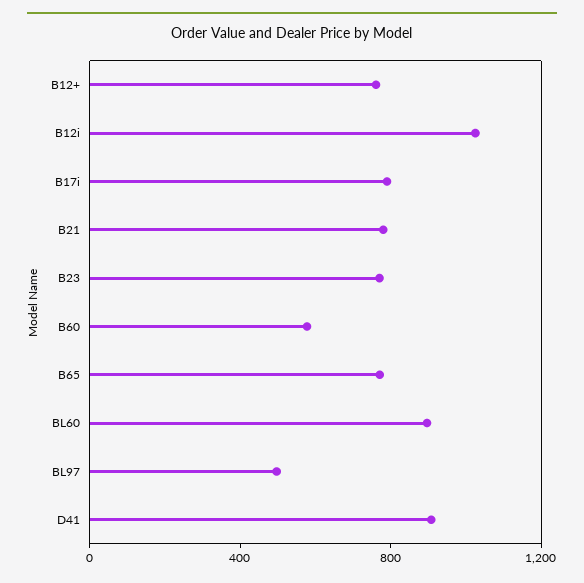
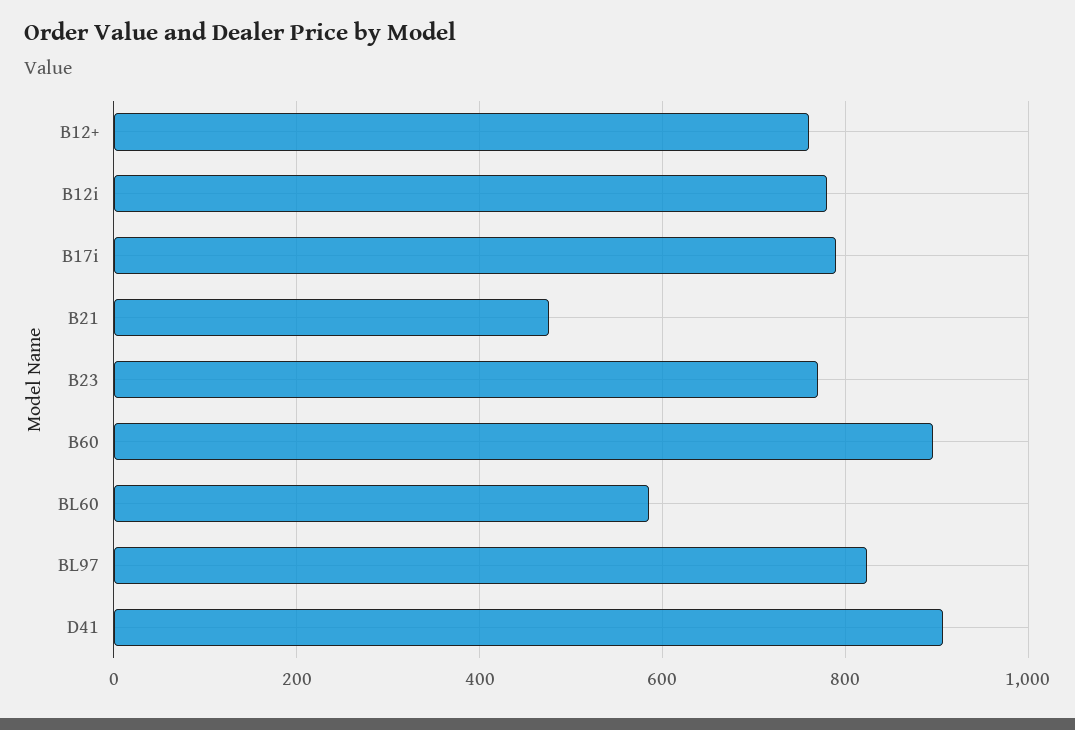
B12i: 1000 -> 780
B21: 800 -> 480
B60: 600 -> 900
B65: 800 -> none
BL60: 900 -> 580
BL97: 500 -> 820

